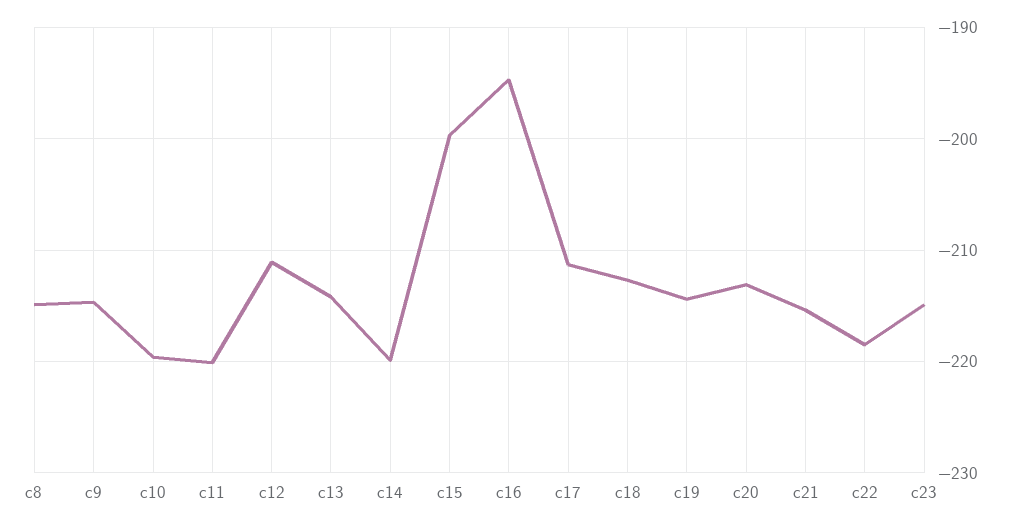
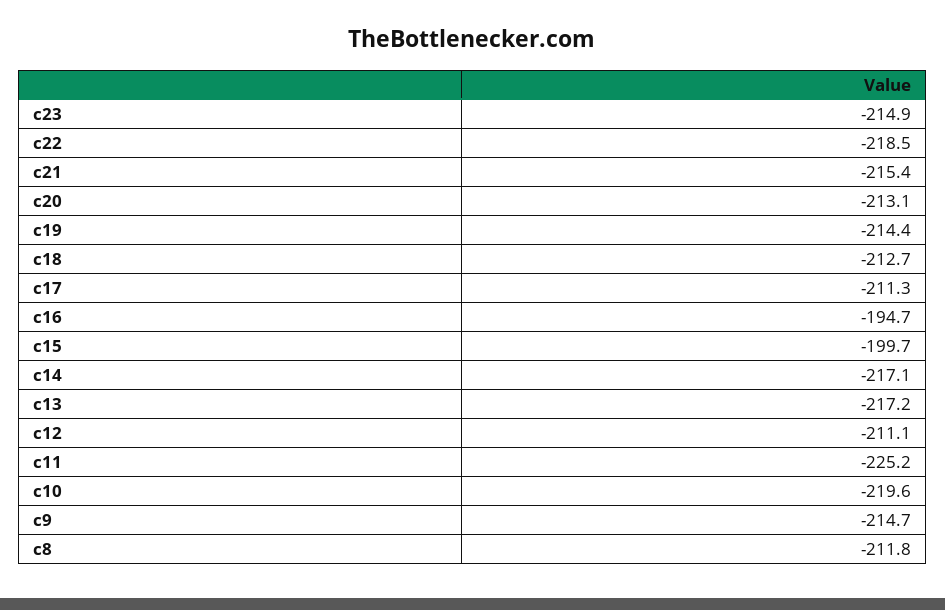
c8: -215 -> -211.8
c11: -220 -> -225.2
c13: -214 -> -217.2
c14: -220 -> -217.1

